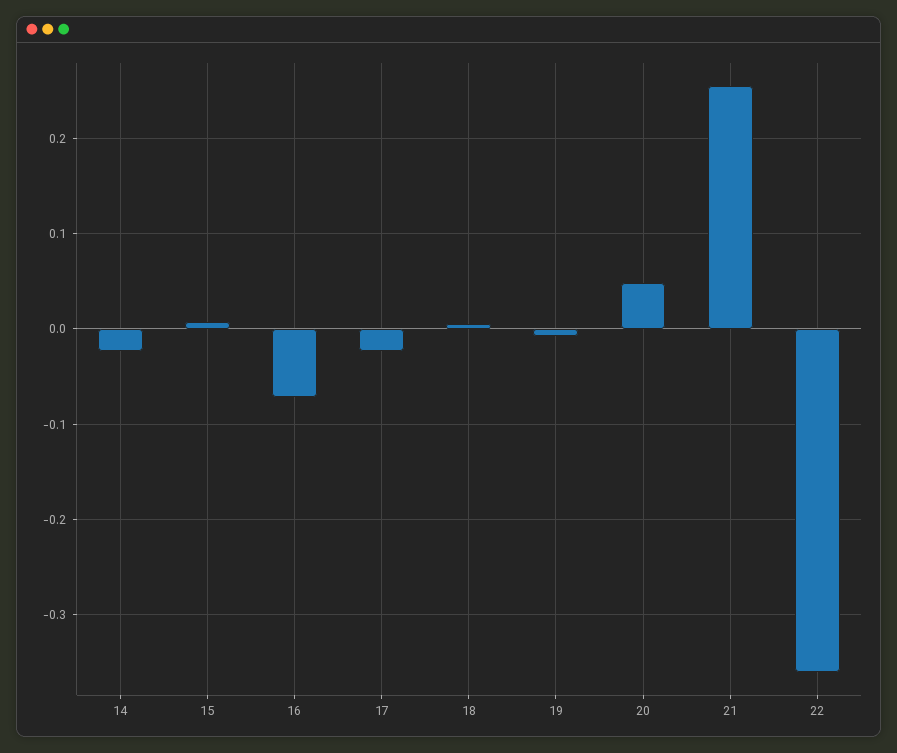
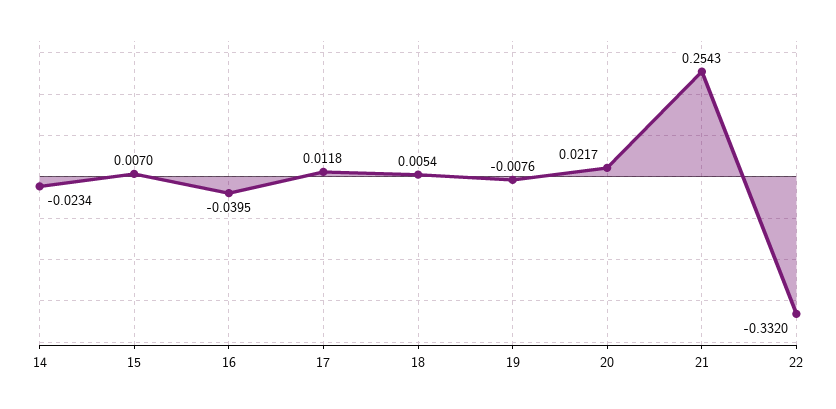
16: -0.07 -> -0.0395
17: -0.02 -> 0.0118
20: 0.05 -> 0.0217
22: -0.36 -> -0.332

